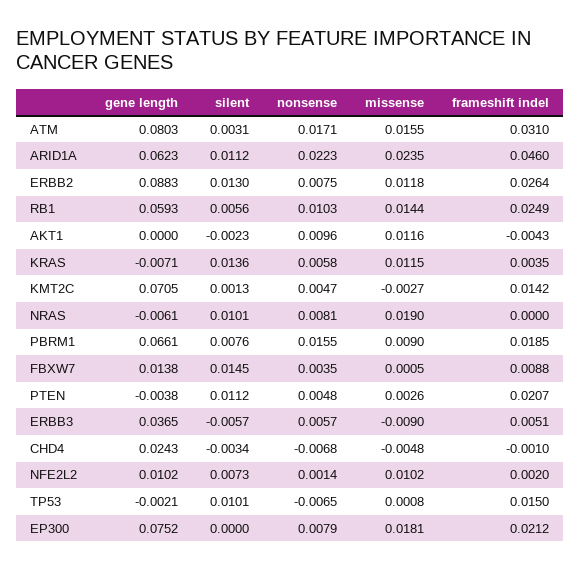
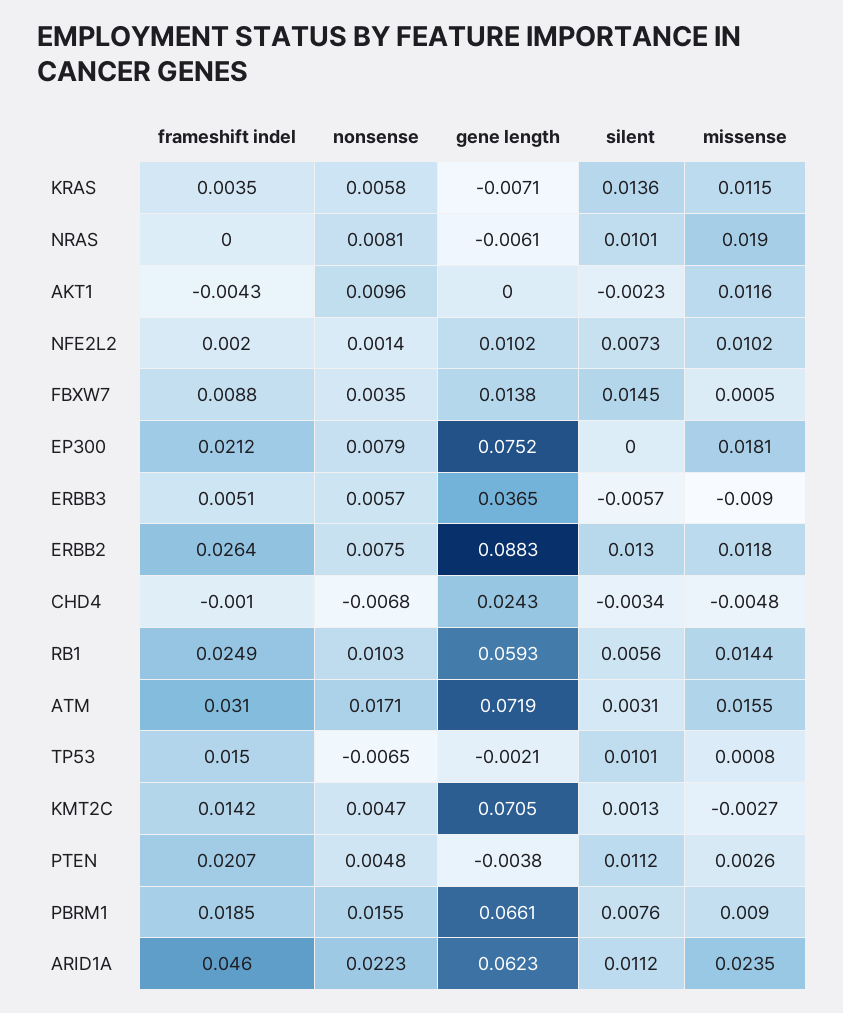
gene length, ATM: 0.0803 -> 0.0719

